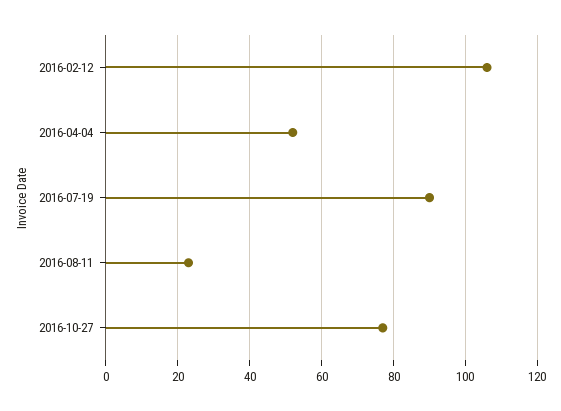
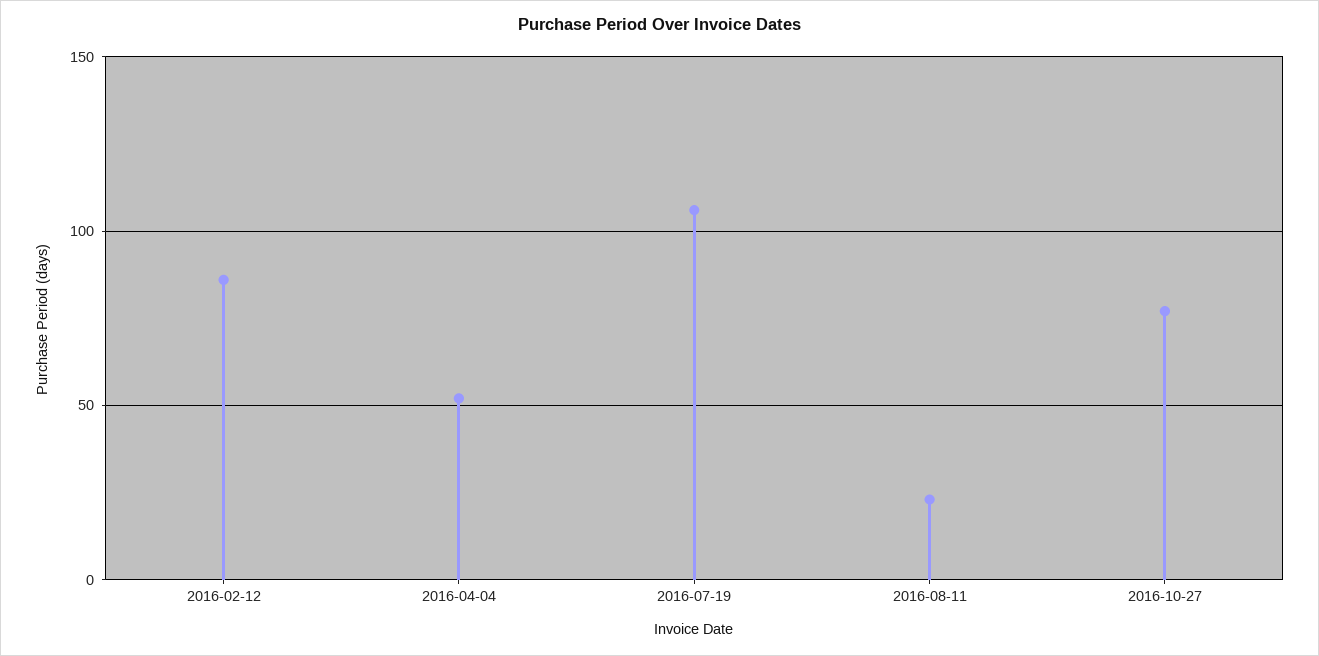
2016-02-12: 105 -> 85
2016-07-19: 90 -> 105

